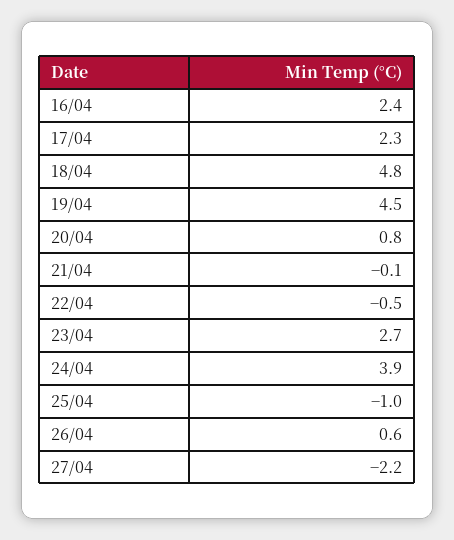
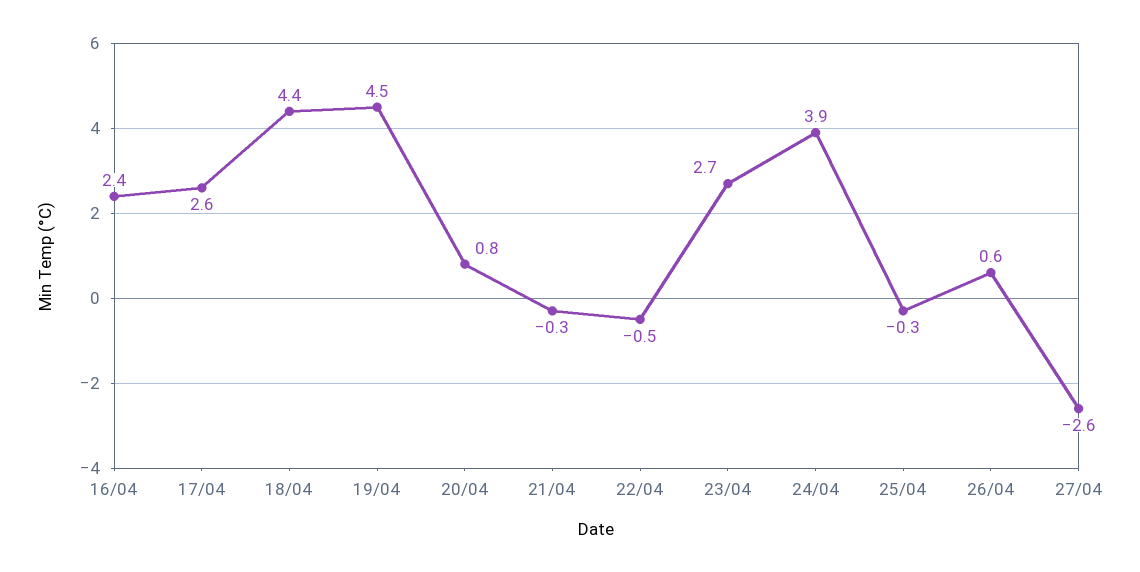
17/04: 2.3 -> 2.6
18/04: 4.8 -> 4.4
21/04: -0.1 -> -0.3
25/04: -1 -> -0.3
27/04: -2.2 -> -2.6

